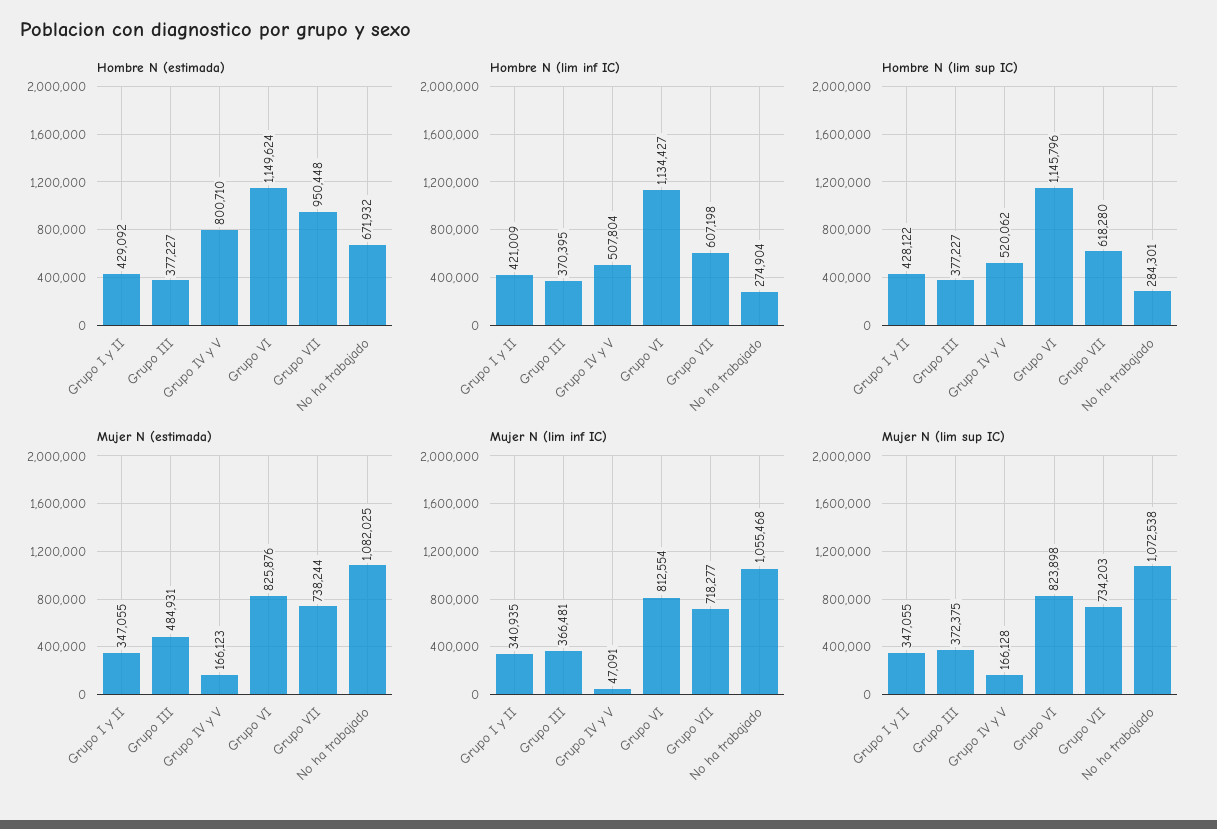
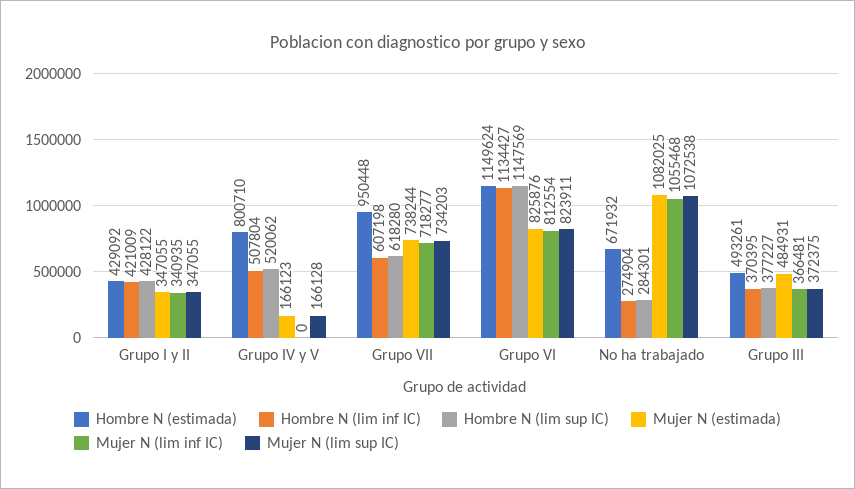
Hombre N (estimada), Grupo III: 377227 -> 493261
Hombre N (lim sup IC), Grupo VI: 1145796 -> 1147569
Mujer N (lim inf IC), Grupo IV y V: 47091 -> 0
Mujer N (lim sup IC), Grupo VI: 823898 -> 823911

